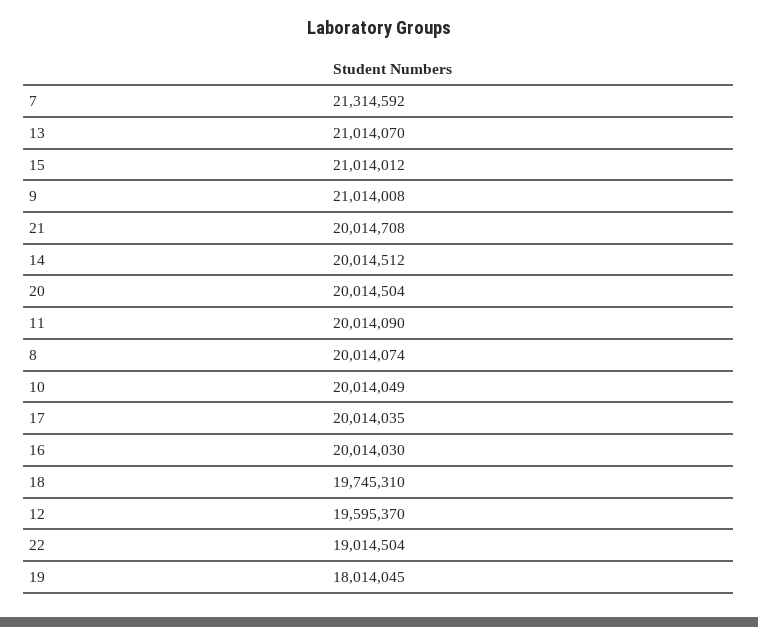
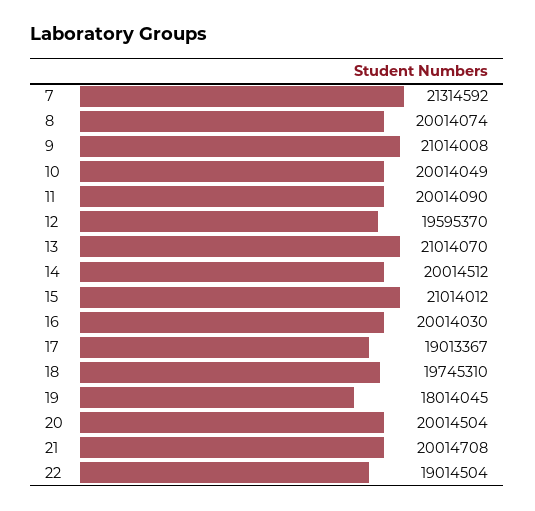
17: 20014035 -> 19013367

